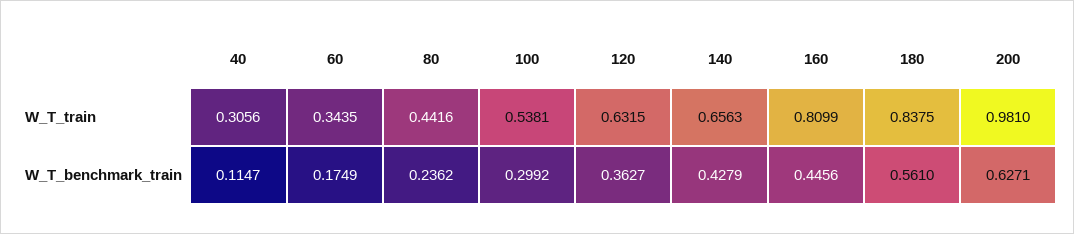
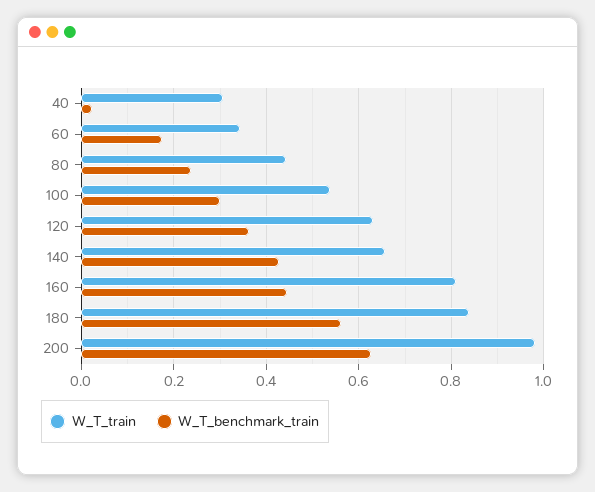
W_T_benchmark_train, 40: 0.1147 -> 0.02

